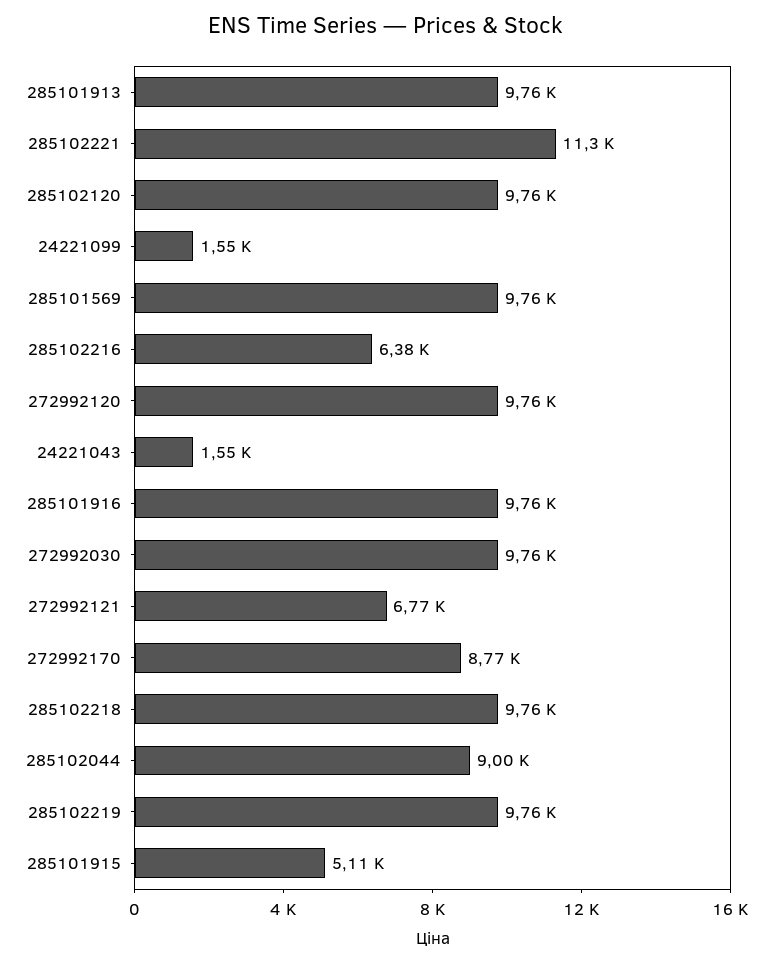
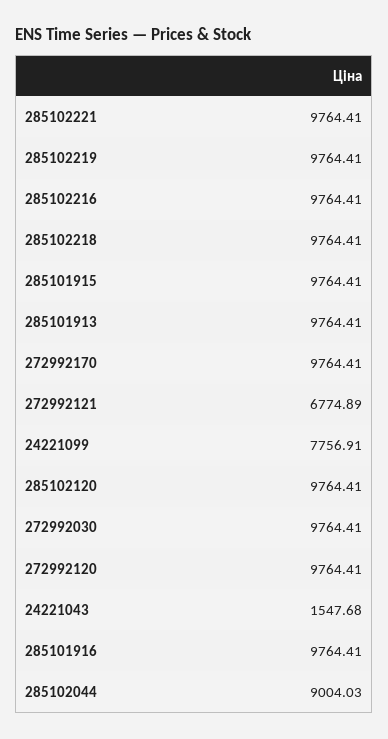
285102221: 11300 -> 9764.41
24221099: 1550 -> 7756.91
285101569: 9760 -> none
285102216: 6380 -> 9764.41
272992170: 8770 -> 9764.41
285101915: 5110 -> 9764.41

